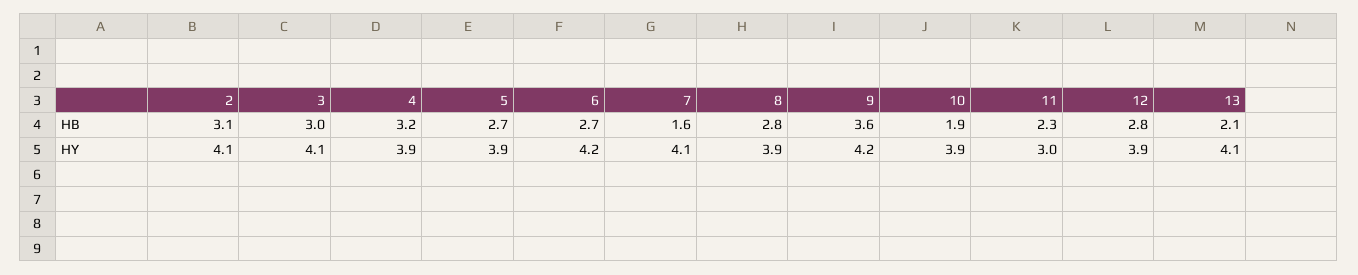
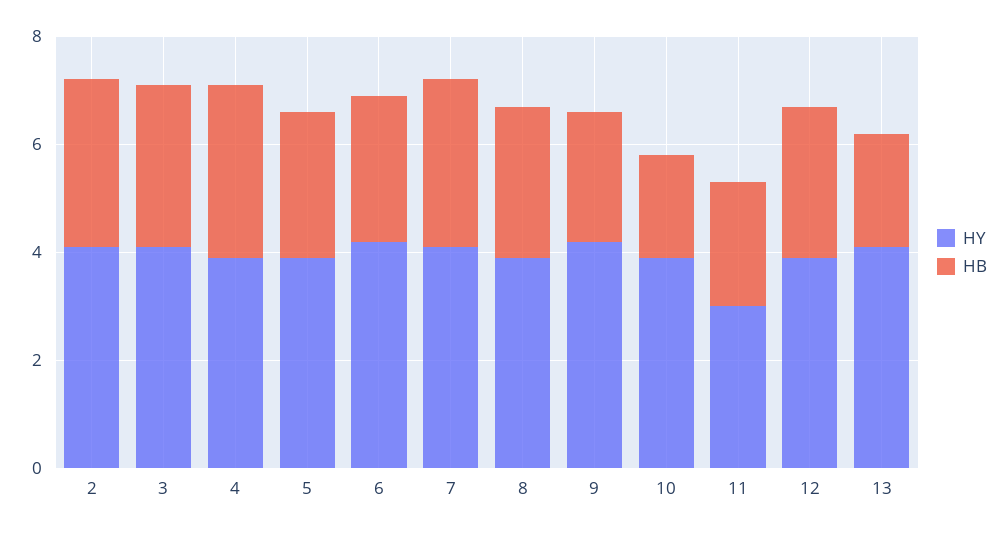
HB, 7: 1.6 -> 3
HB, 9: 3.6 -> 2.5

